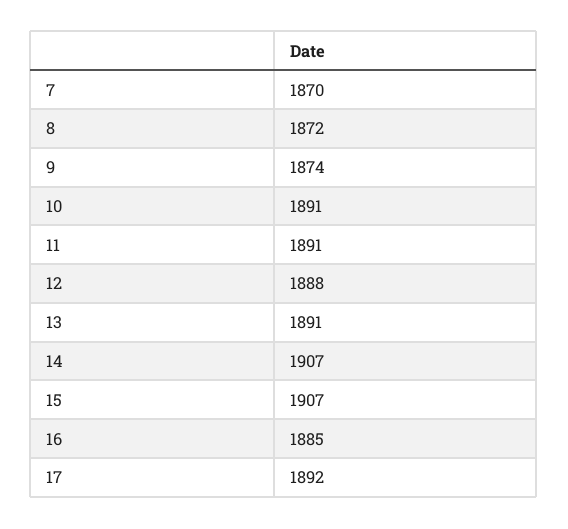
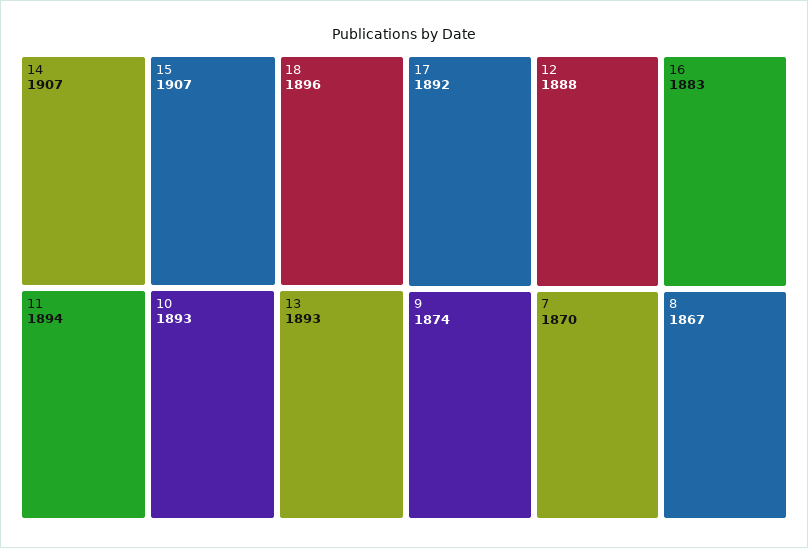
8: 1872 -> 1867
10: 1891 -> 1893
11: 1891 -> 1894
13: 1891 -> 1893
16: 1885 -> 1883
18: none -> 1896

